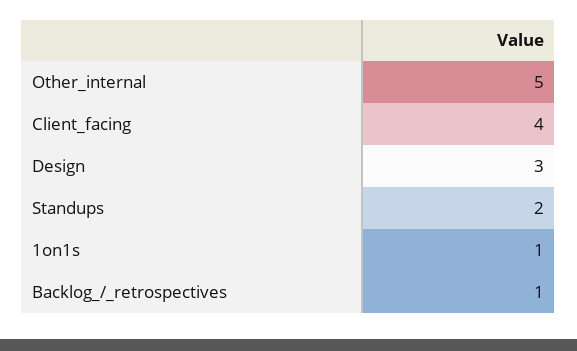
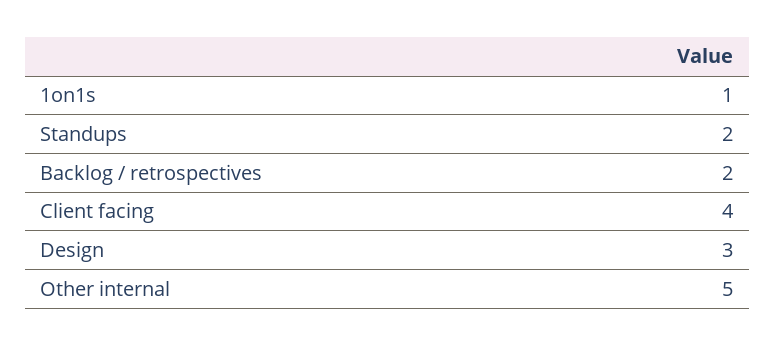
Backlog_/_retrospectives: 1 -> 2

